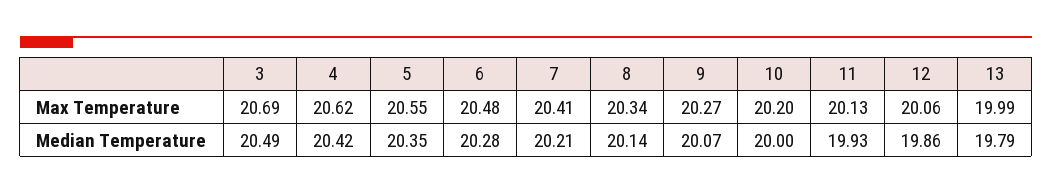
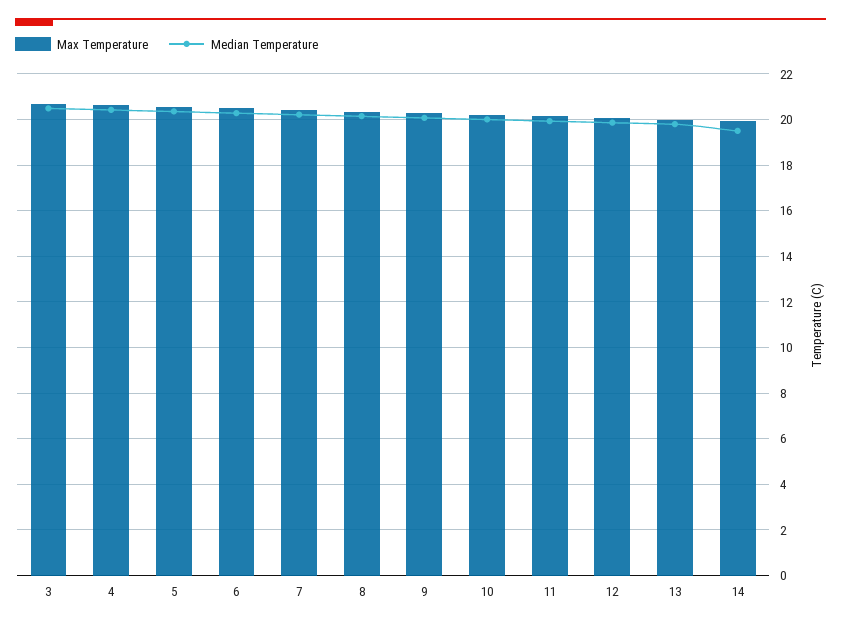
Max Temperature, 14: none -> 20
Median Temperature, 14: none -> 19.5

